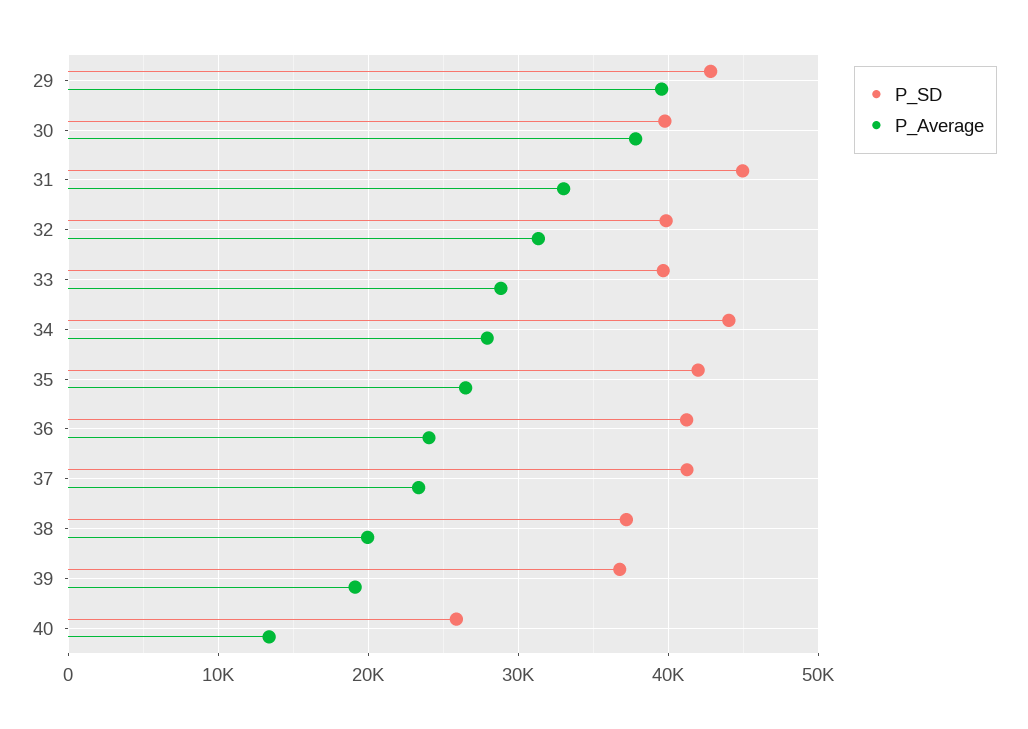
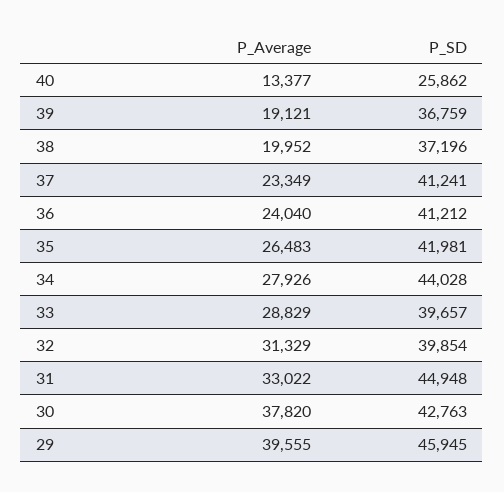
P_SD, 29: 43000 -> 45945
P_SD, 30: 40000 -> 42763

